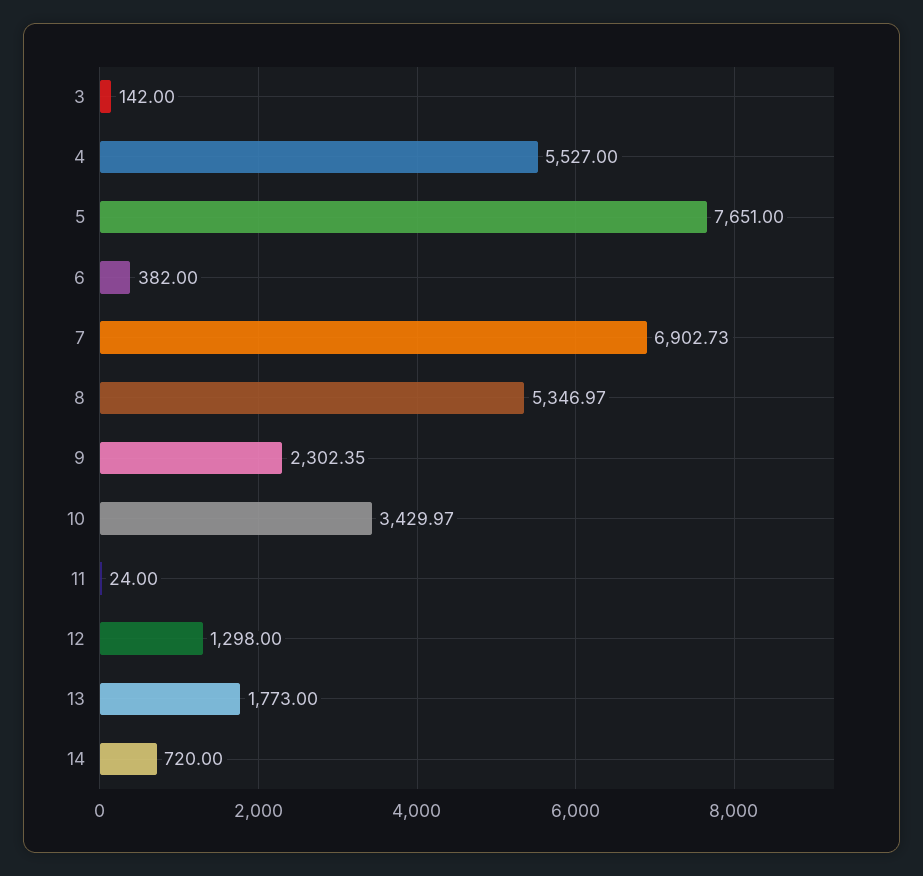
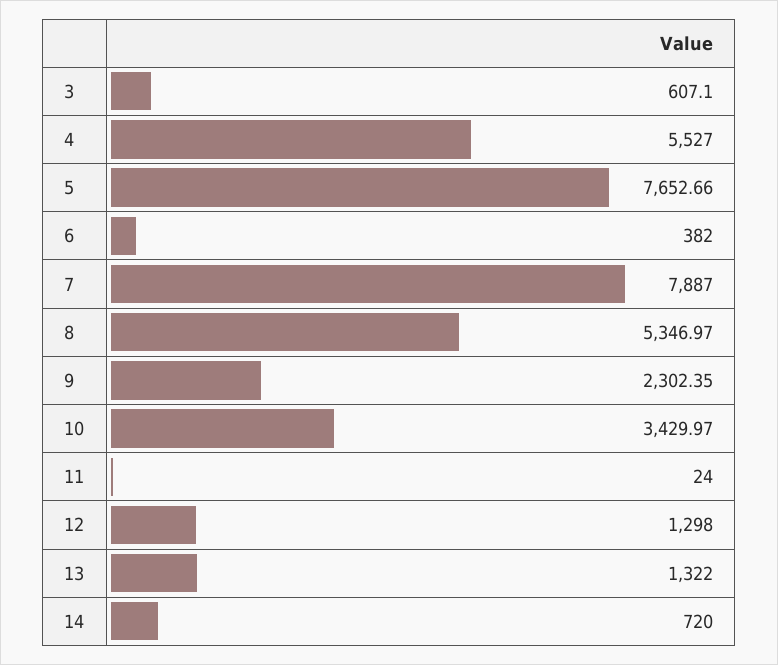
3: 142 -> 607.1
5: 7651 -> 7652.66
7: 6902.73 -> 7887
13: 1773 -> 1322

